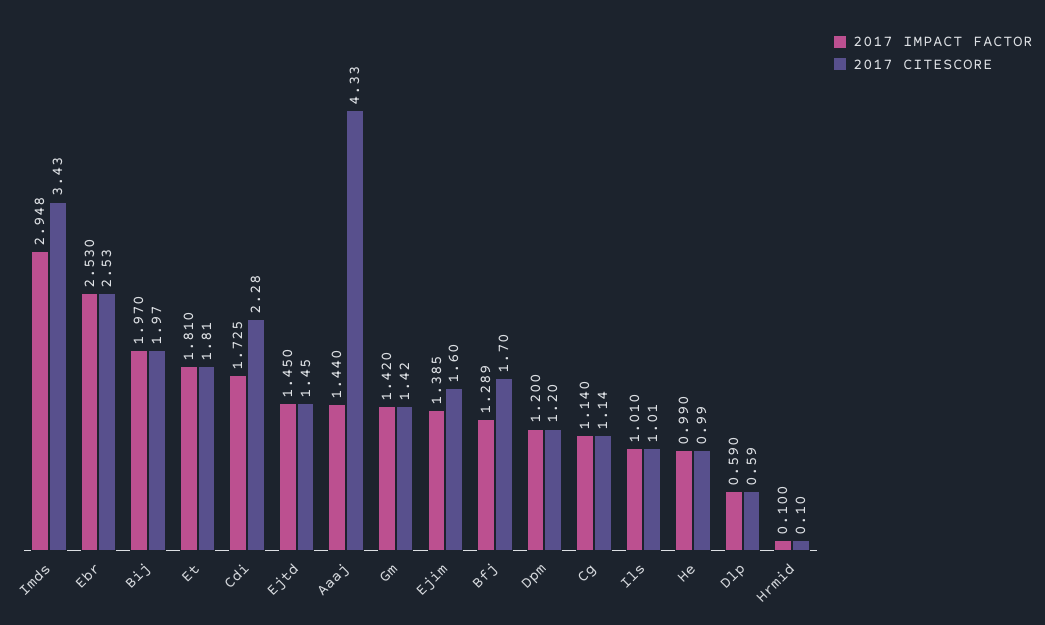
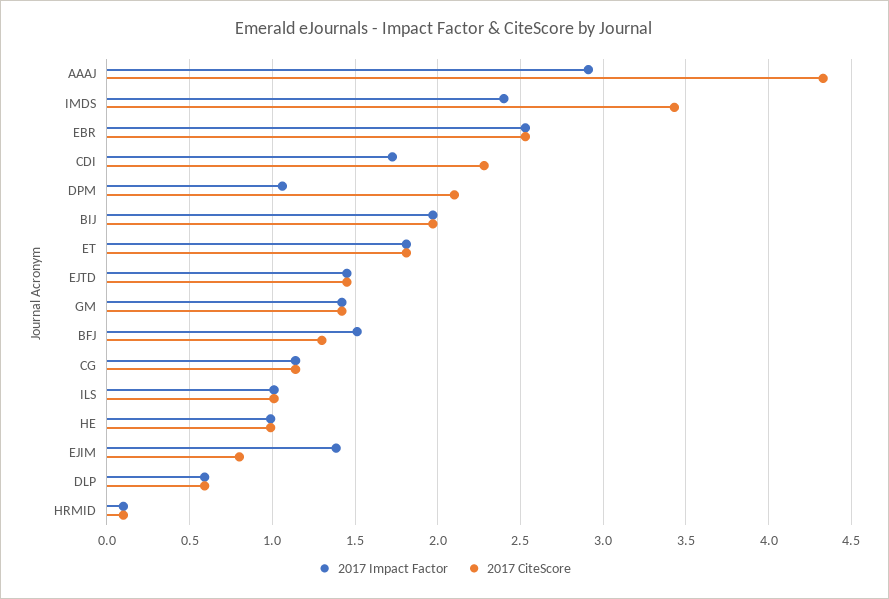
2017 IMPACT FACTOR, Imds: 2.948 -> 2.4
2017 IMPACT FACTOR, Aaaj: 1.44 -> 2.9
2017 CITESCORE, Ejim: 1.6 -> 0.8
2017 IMPACT FACTOR, Bfj: 1.289 -> 1.5
2017 CITESCORE, Bfj: 1.7 -> 1.3
2017 IMPACT FACTOR, Dpm: 1.2 -> 1.05
2017 CITESCORE, Dpm: 1.2 -> 2.1

